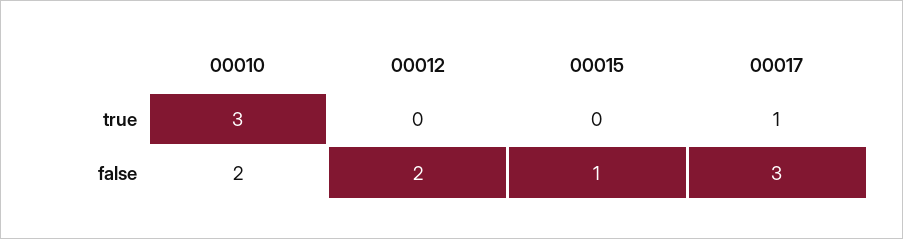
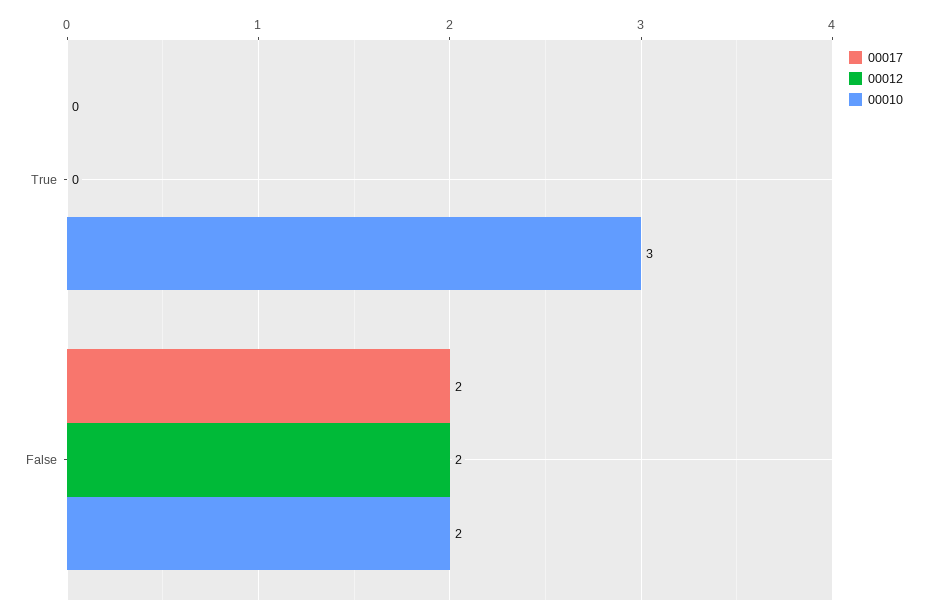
00015, true: 0 -> none
00017, true: 1 -> 0
00015, false: 1 -> none
00017, false: 3 -> 2

